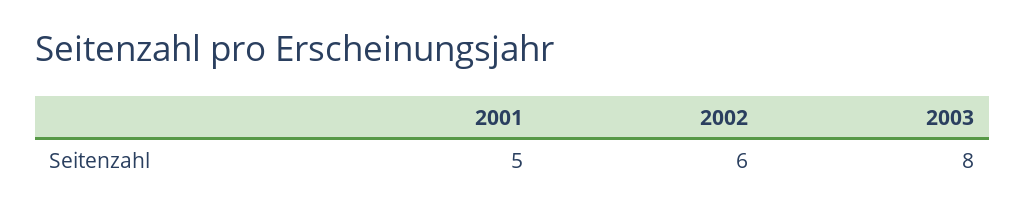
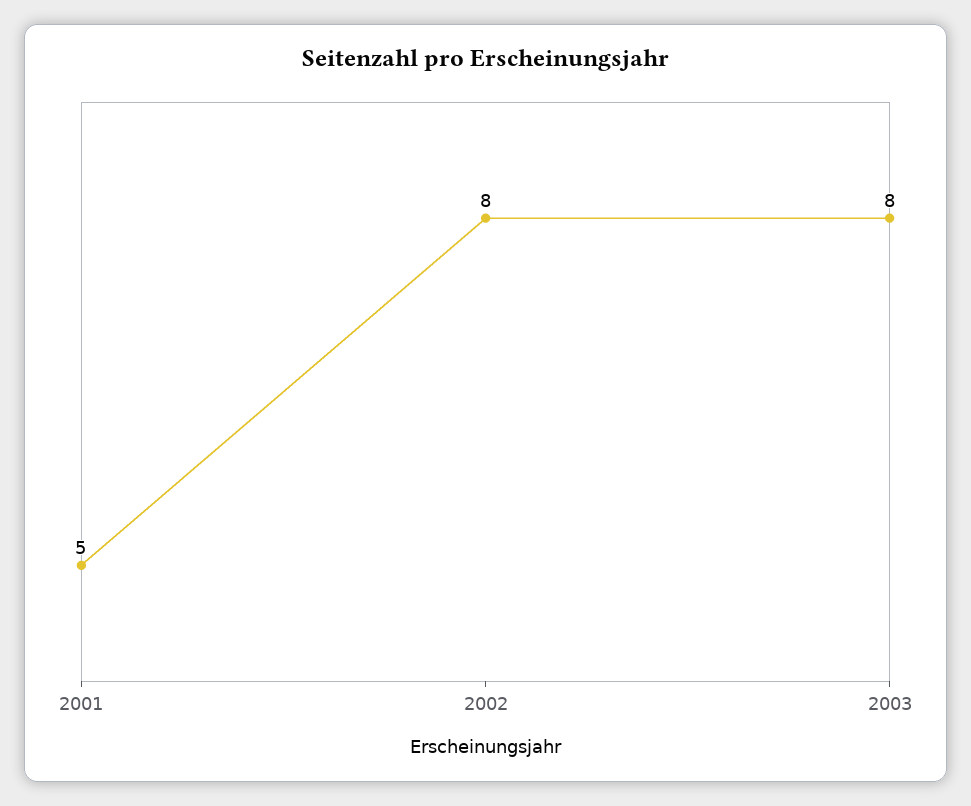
2002: 6 -> 8

